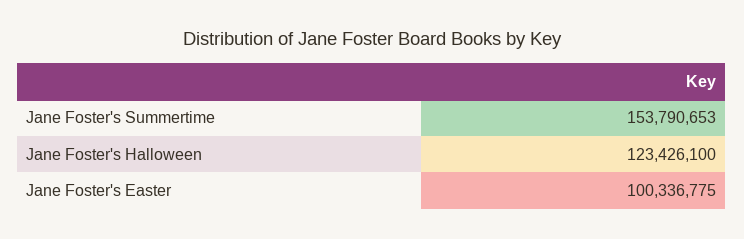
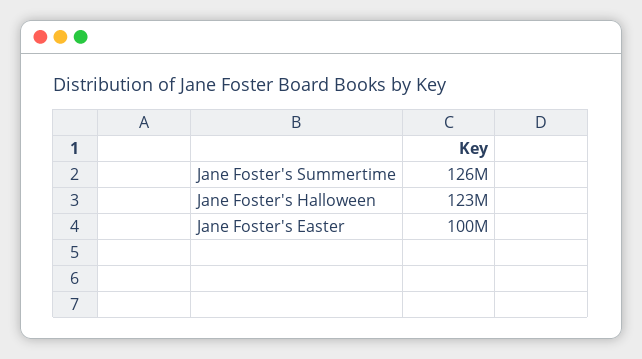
Jane Foster's Summertime: 153790653 -> 126000000

